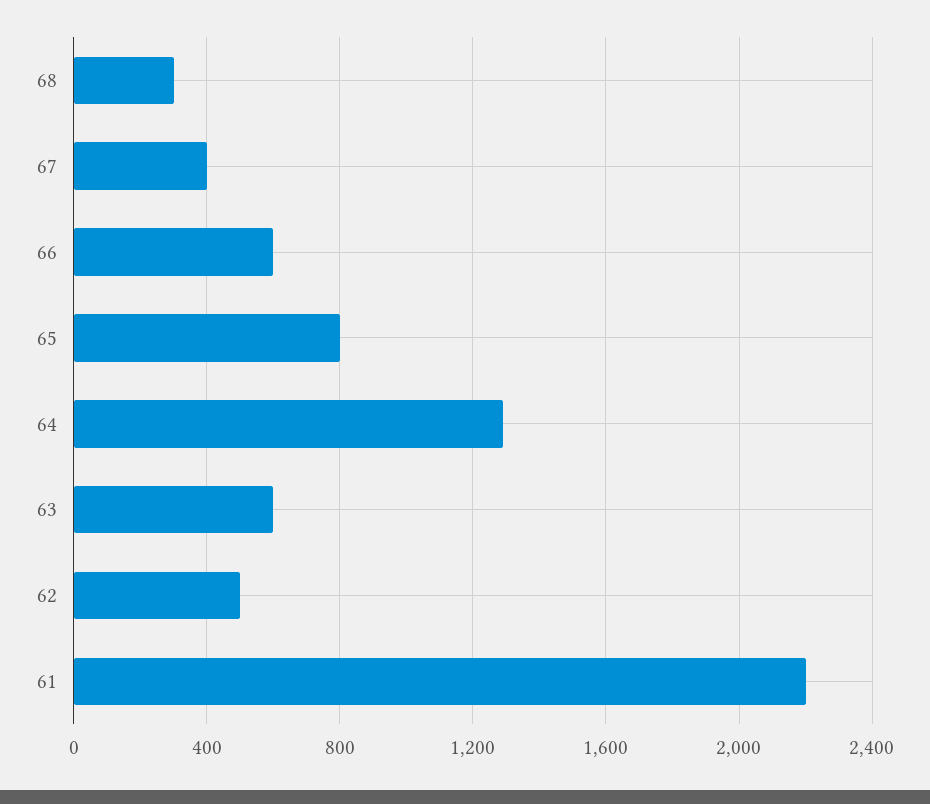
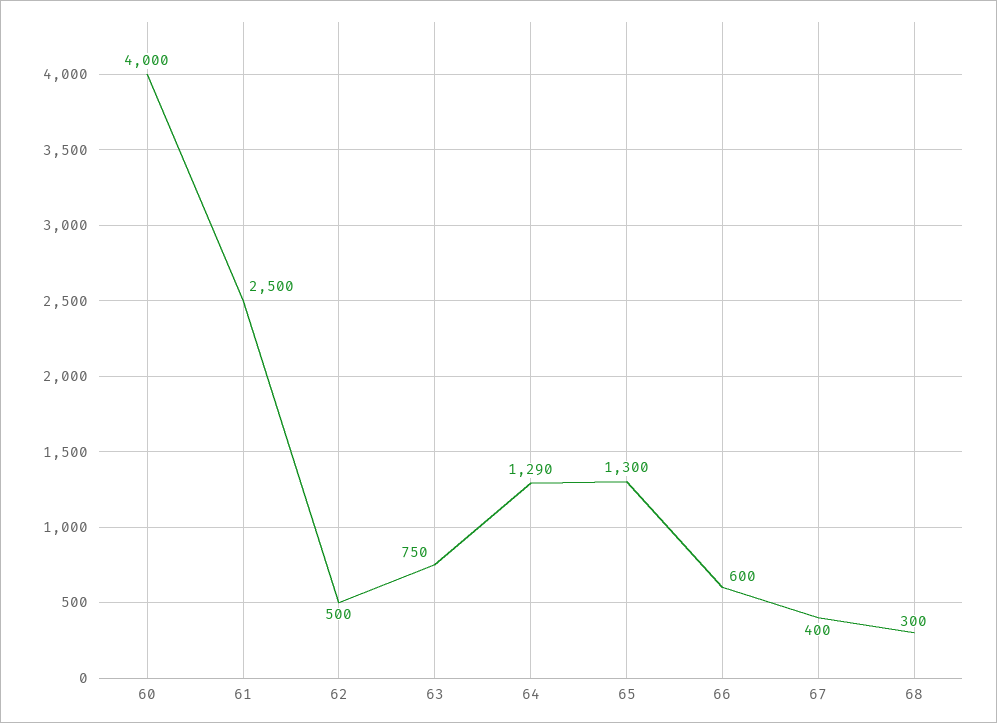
65: 800 -> 1300
63: 600 -> 750
61: 2200 -> 2500
60: none -> 4000

